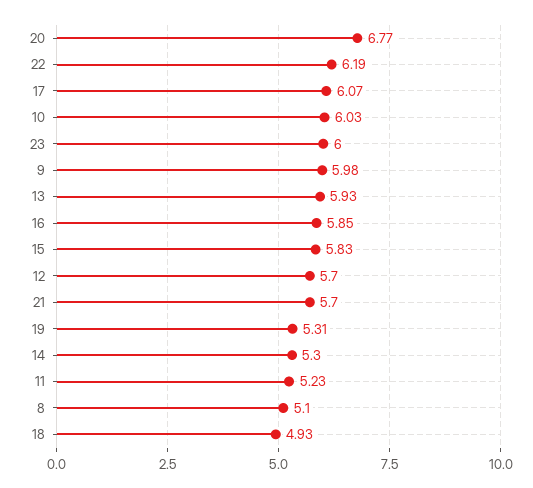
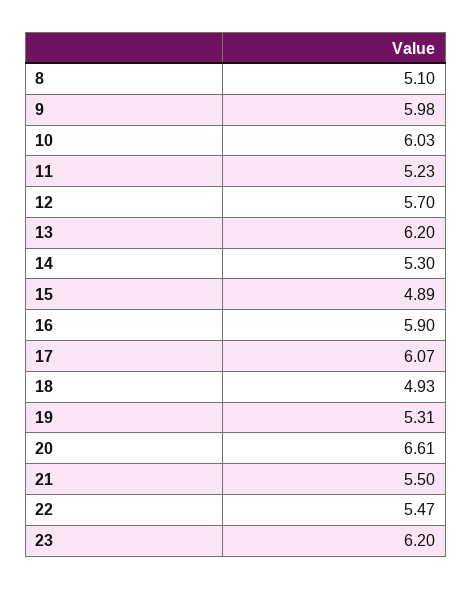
20: 6.77 -> 6.61
22: 6.19 -> 5.47
23: 6 -> 6.2
13: 5.93 -> 6.2
16: 5.85 -> 5.9
15: 5.83 -> 4.89
21: 5.7 -> 5.5

